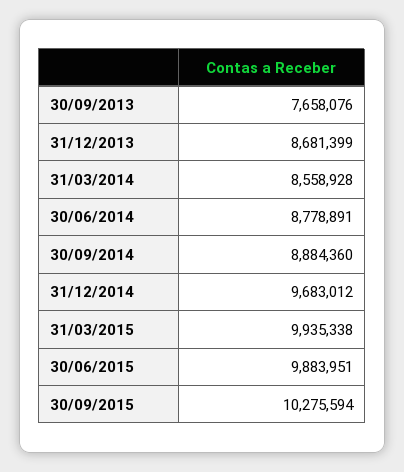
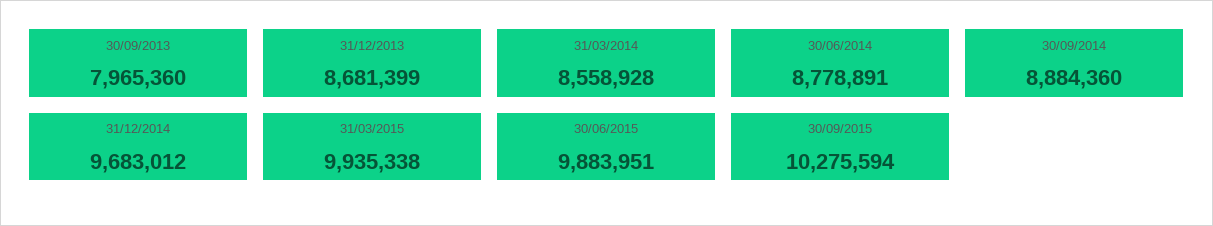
30/09/2013: 7658076 -> 7965360

